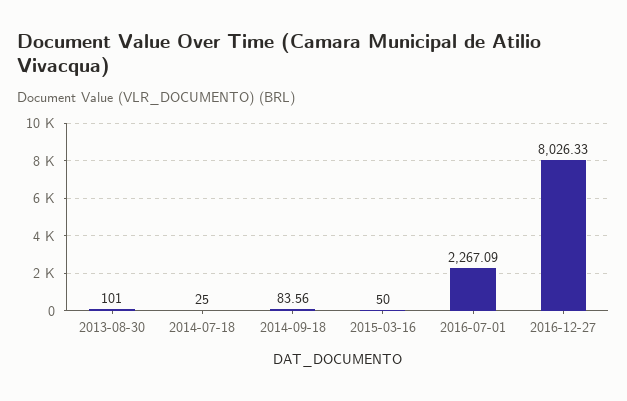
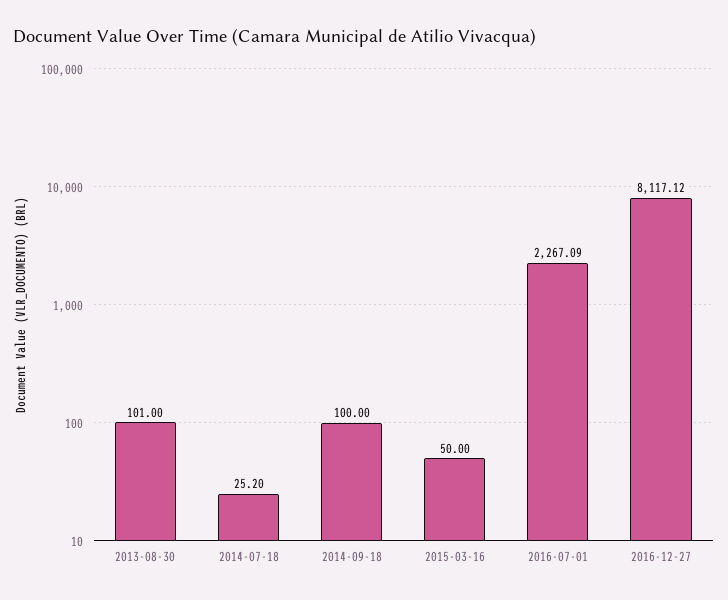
2014-07-18: 25 -> 25.2
2014-09-18: 83.56 -> 100
2016-12-27: 8026.33 -> 8117.12

